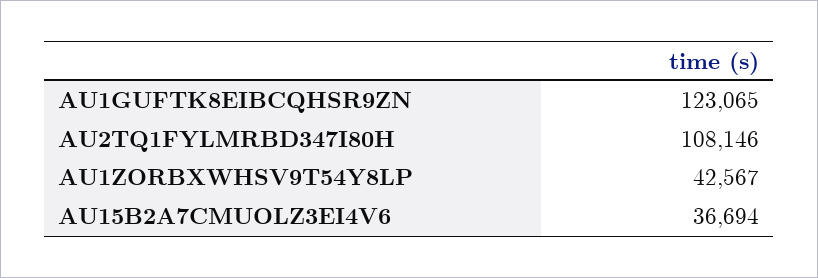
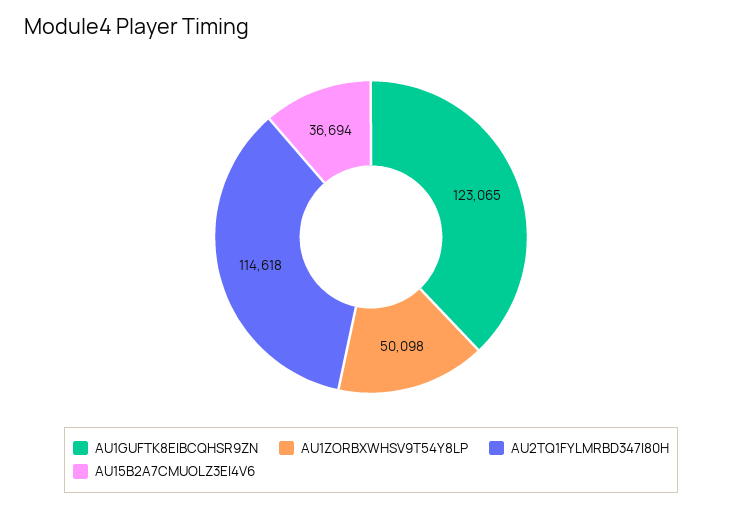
AU2TQ1FYLMRBD347I80H: 108146 -> 114618
AU1ZORBXWHSV9T54Y8LP: 42567 -> 50098

